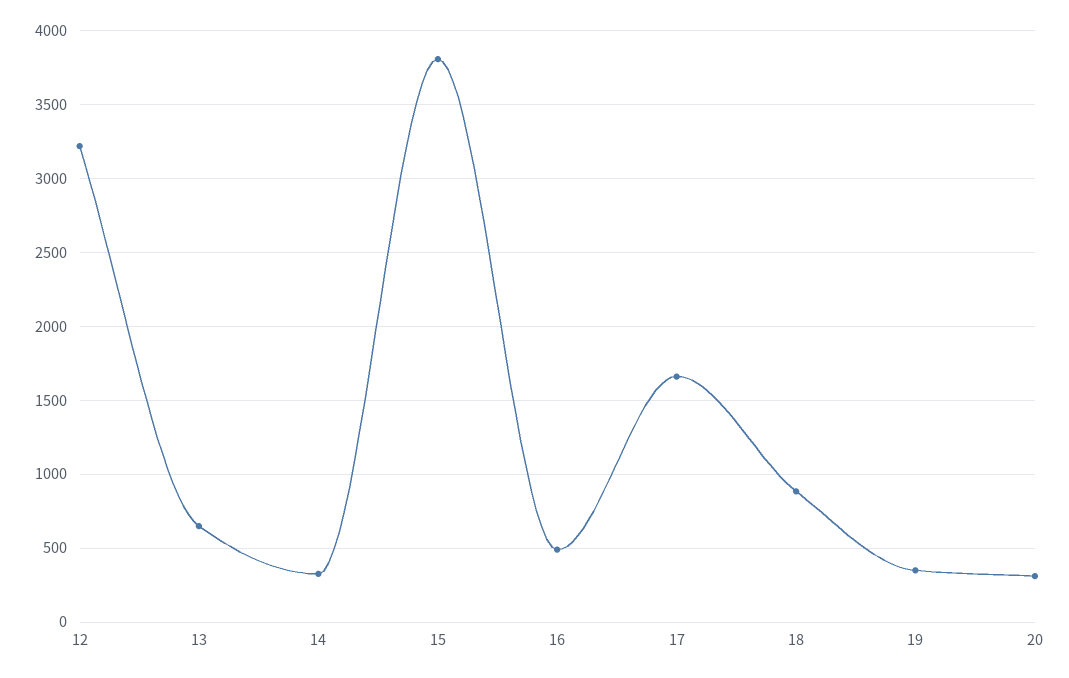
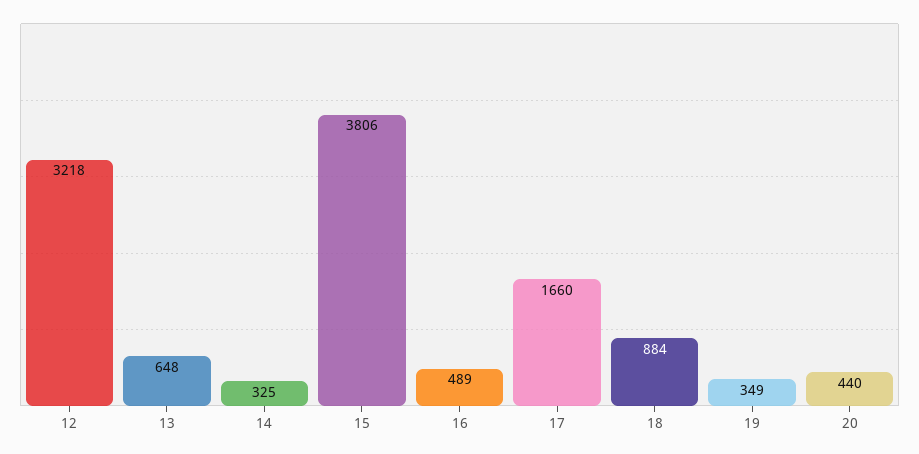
20: 300 -> 440

